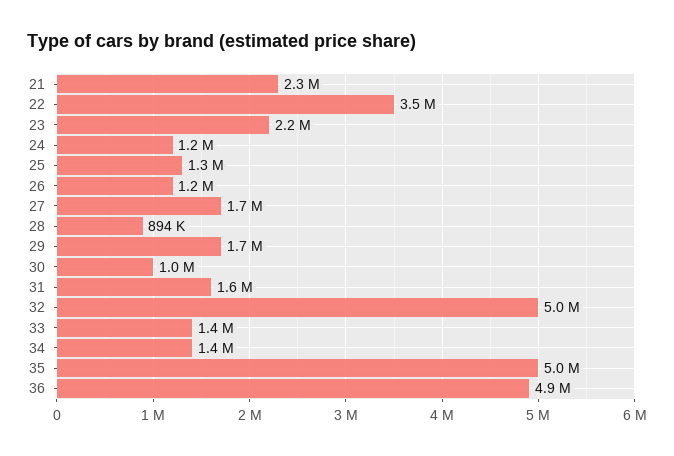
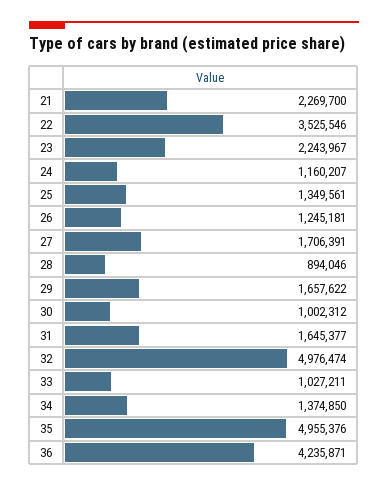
33: 1400000 -> 1027211
36: 4900000 -> 4235871

